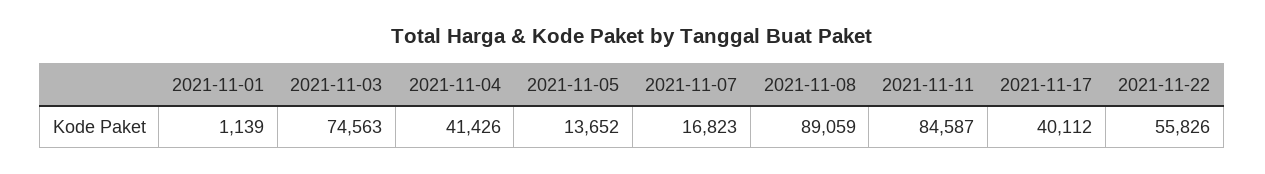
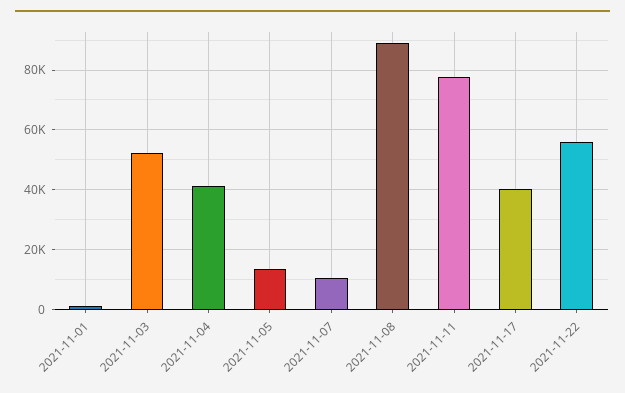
2021-11-03: 74563 -> 52500
2021-11-07: 16823 -> 10000
2021-11-11: 84587 -> 77500

